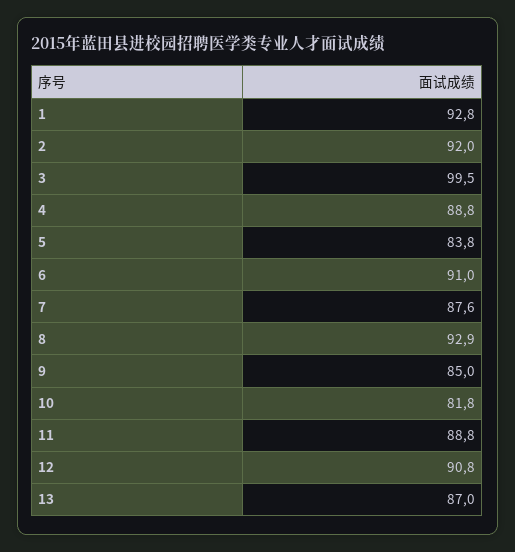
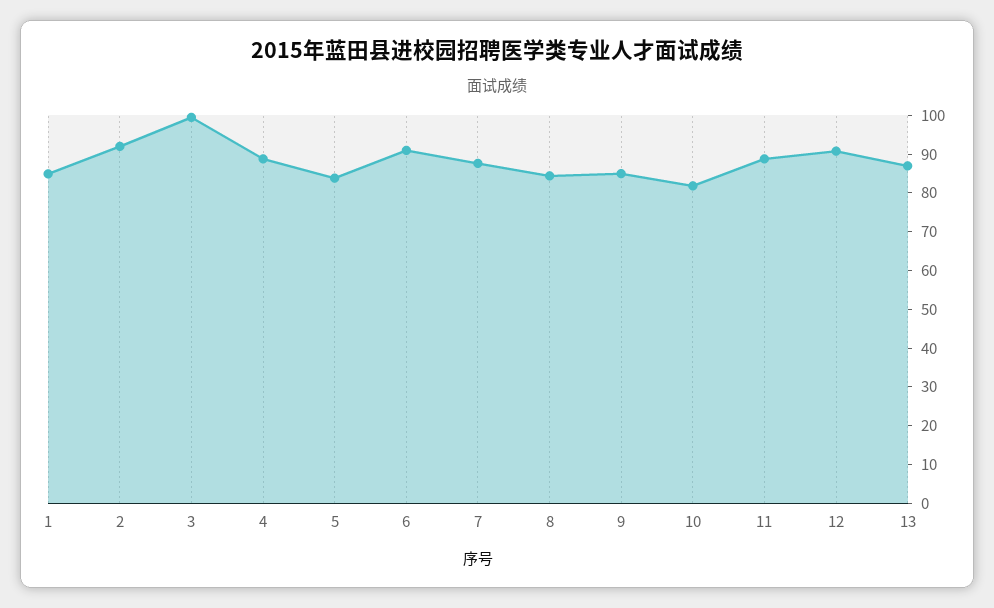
1: 92.8 -> 85
8: 92.9 -> 85

